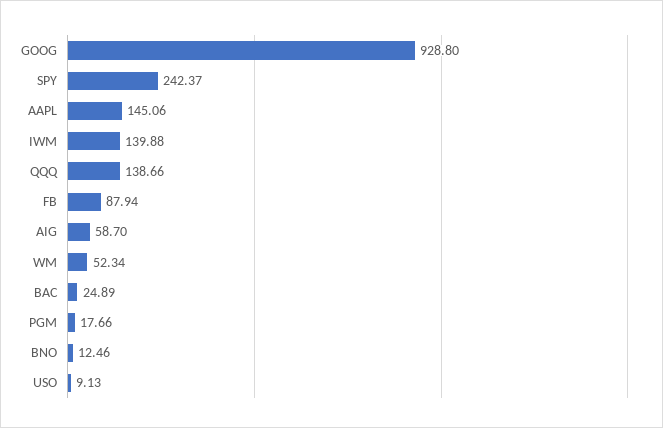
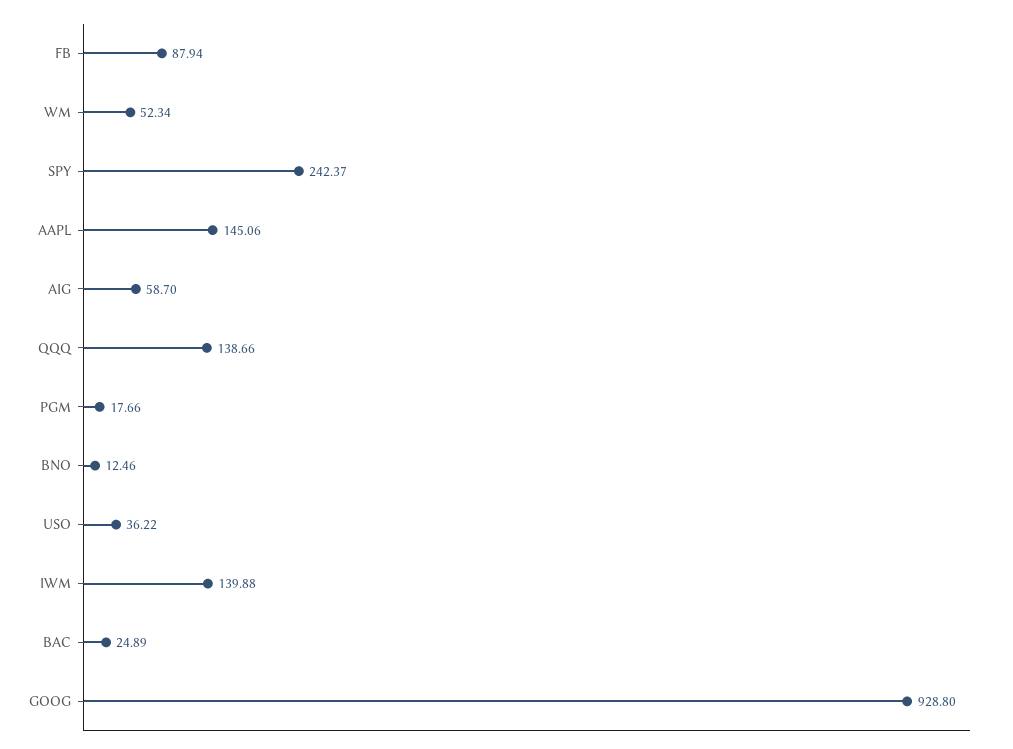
USO: 9.13 -> 36.22

